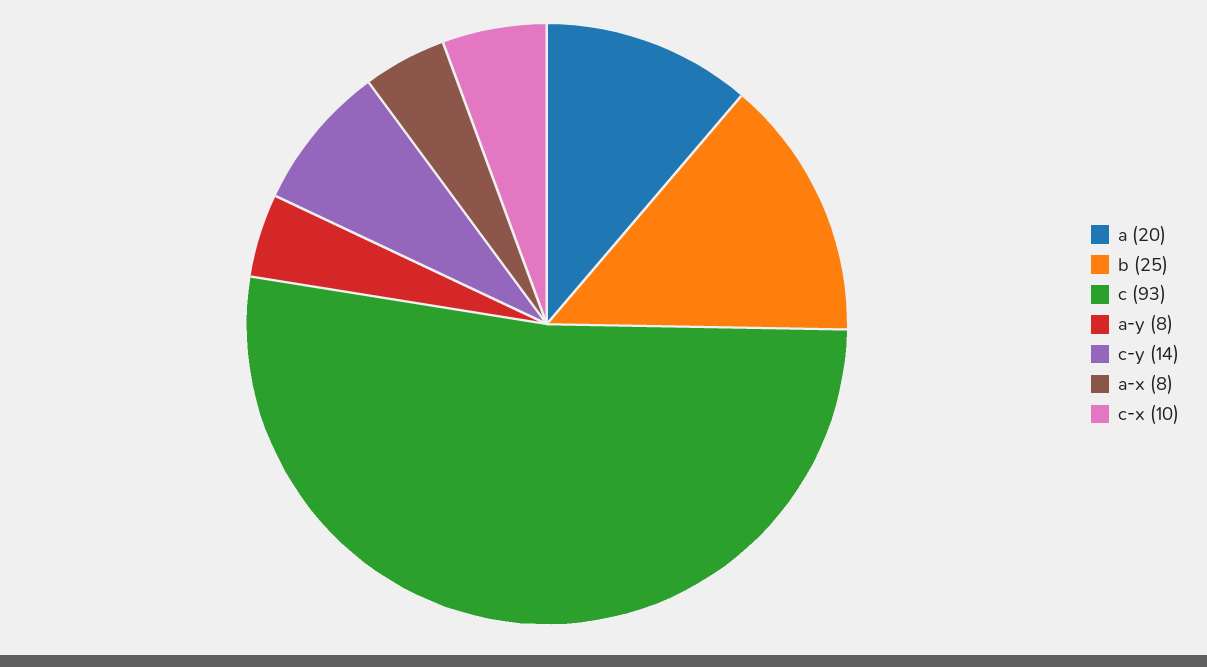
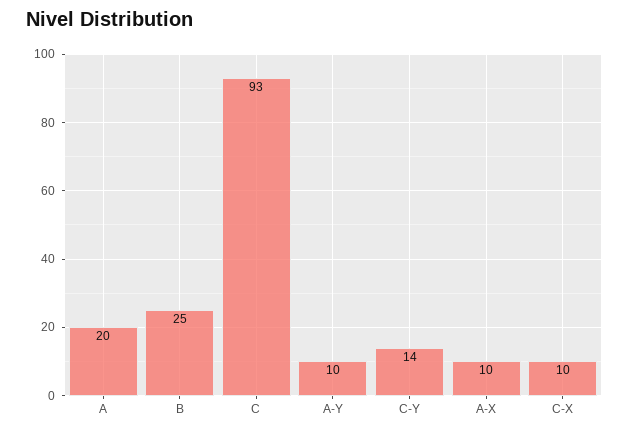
a-y: 8 -> 10
a-x: 8 -> 10

